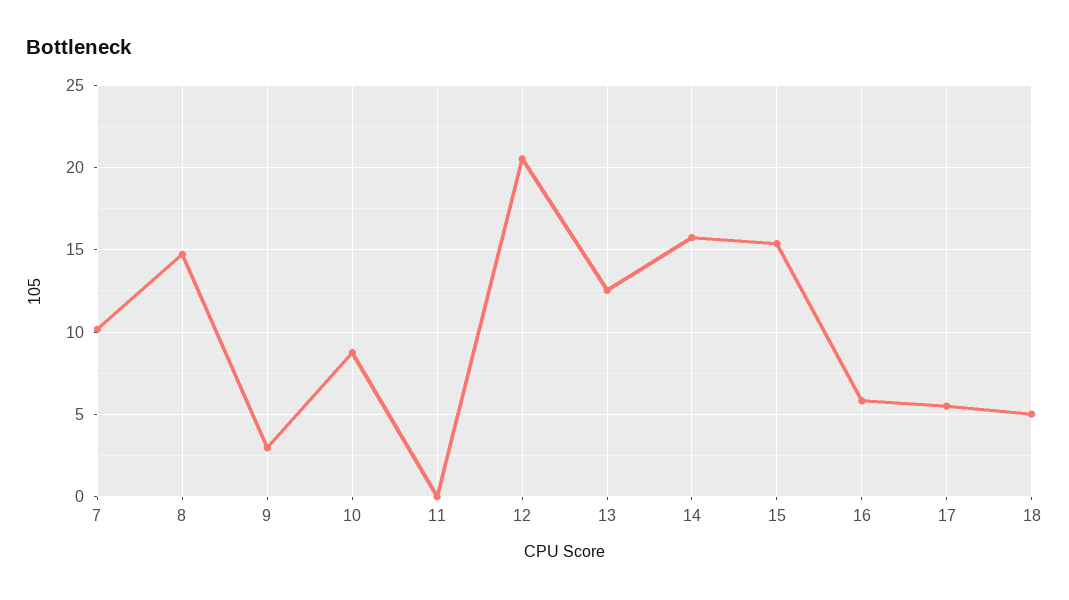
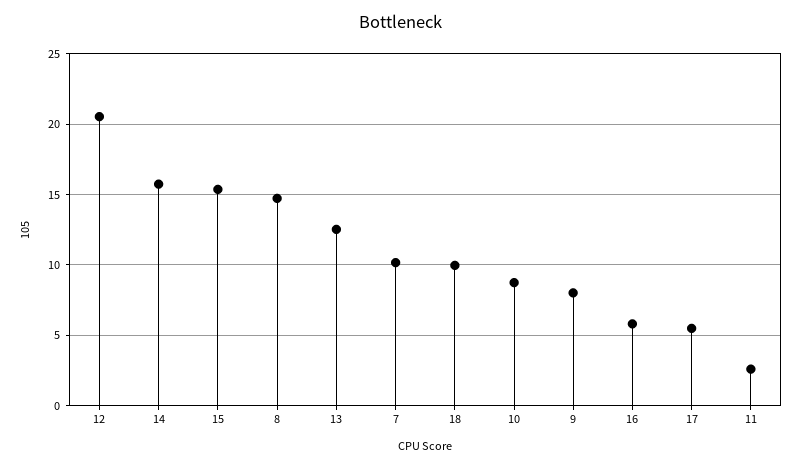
9: 3 -> 8
11: 0 -> 2.5
18: 5 -> 10

